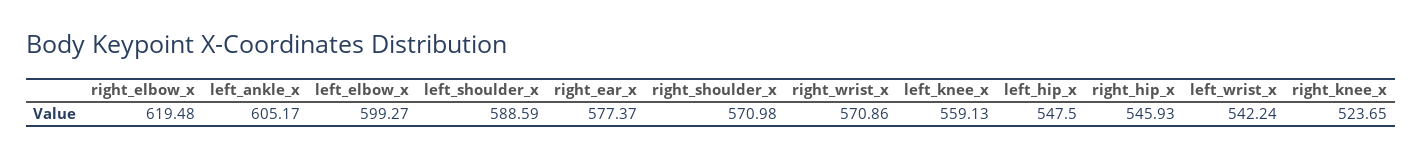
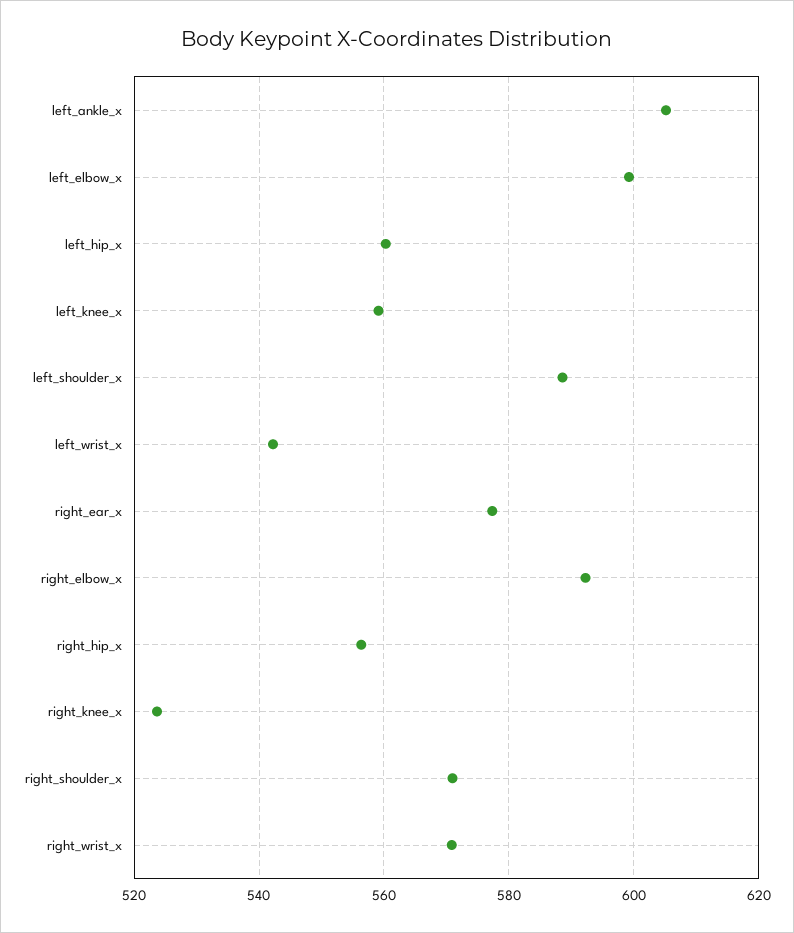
right_elbow_x: 619.48 -> 592
left_hip_x: 547.5 -> 560
right_hip_x: 545.93 -> 556

